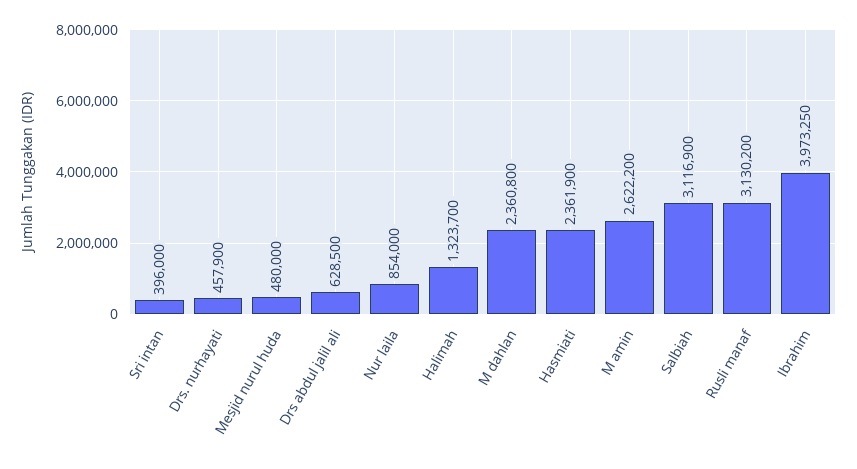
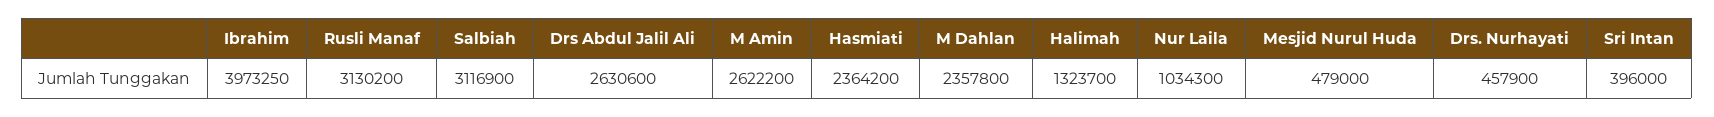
Mesjid nurul huda: 480000 -> 479000
Drs abdul jalil ali: 628500 -> 2630600
Nur laila: 854000 -> 1034300
M dahlan: 2360800 -> 2357800
Hasmiati: 2361900 -> 2364200

